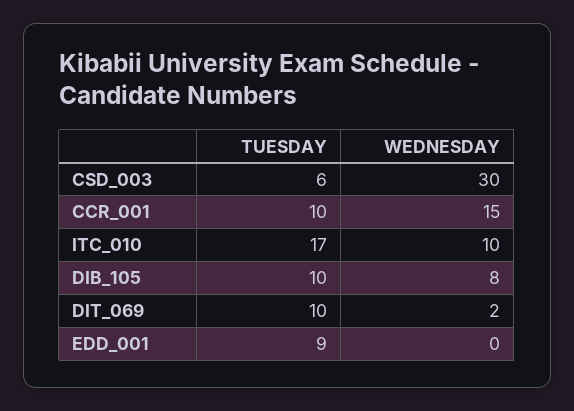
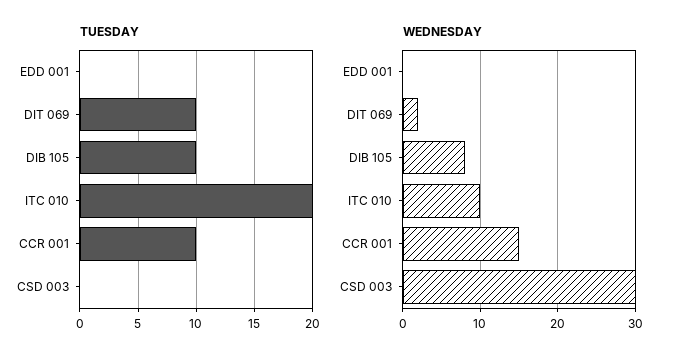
TUESDAY, CSD_003: 6 -> 0
TUESDAY, ITC_010: 17 -> 20
TUESDAY, EDD_001: 9 -> 0

